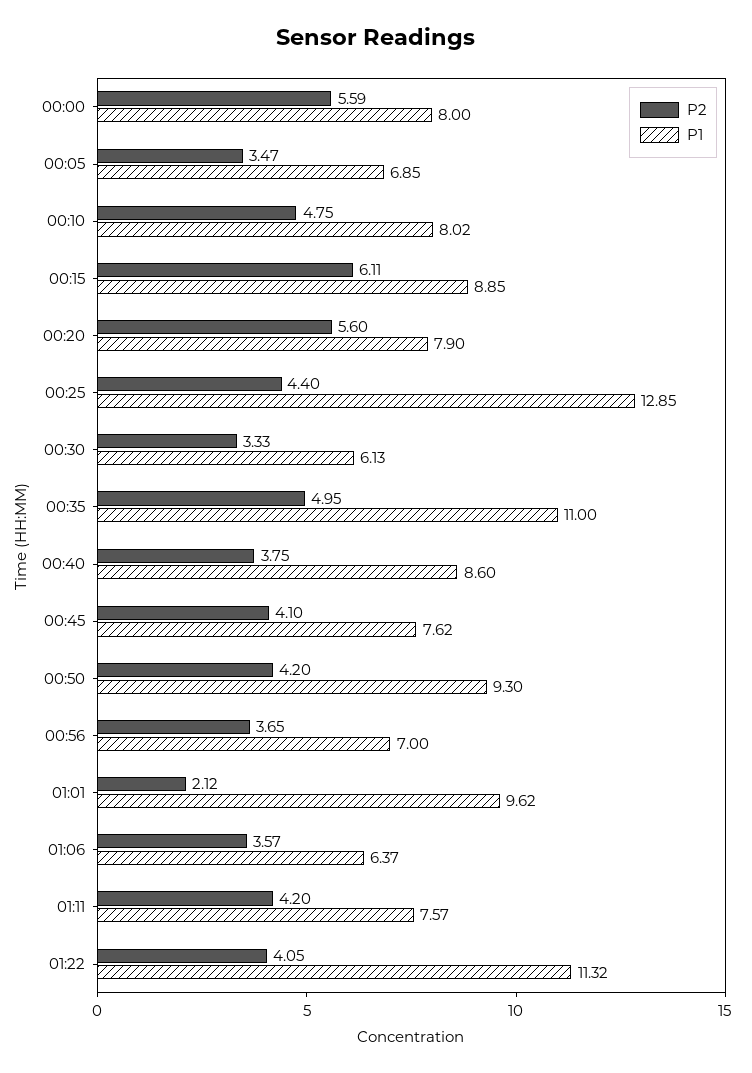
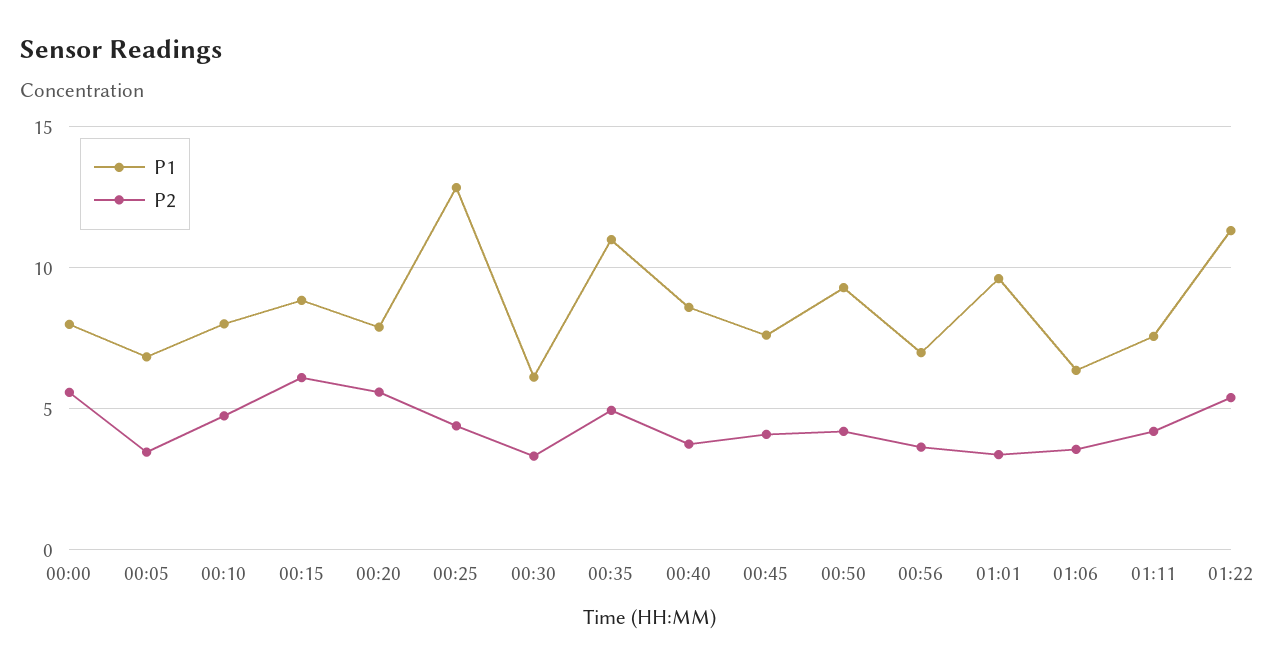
P2, 01:01: 2.12 -> 3.5
P2, 01:22: 4.05 -> 5.5

